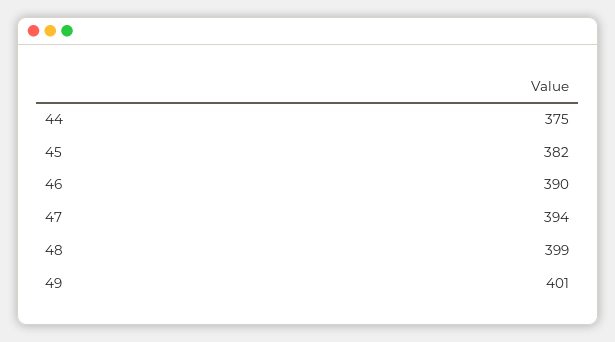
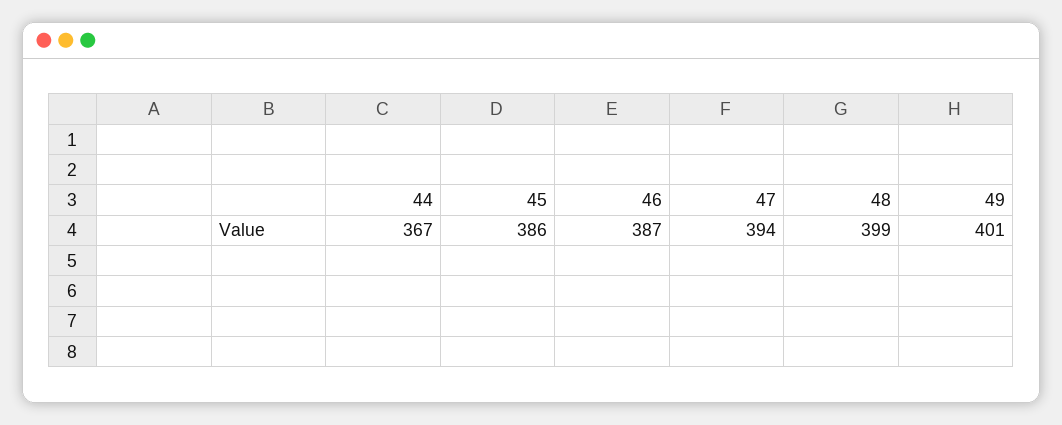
44: 375 -> 367
45: 382 -> 386
46: 390 -> 387

